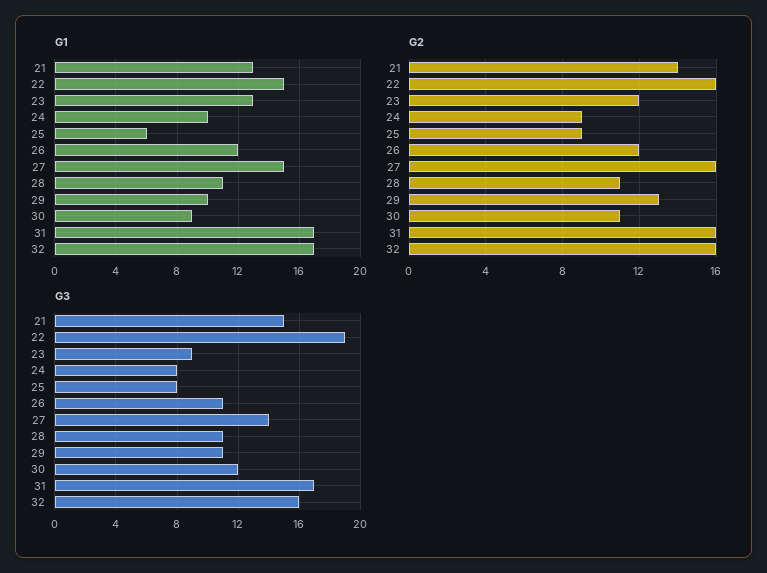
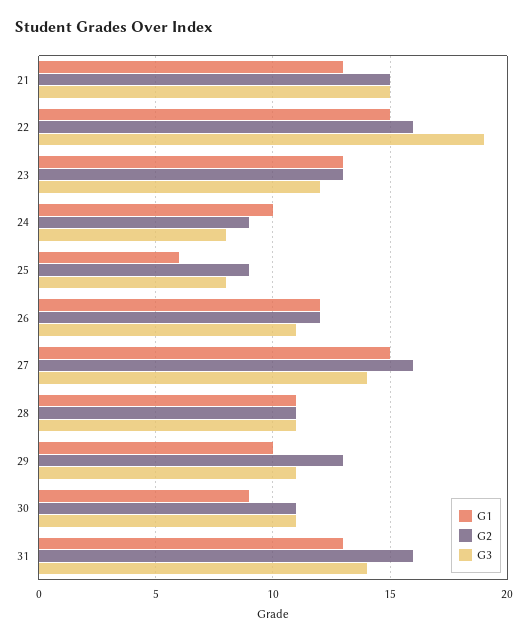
G1, 31: 17 -> 13
G1, 32: 17 -> none
G2, 21: 14 -> 15
G2, 23: 12 -> 13
G2, 32: 16 -> none
G3, 23: 9 -> 12
G3, 30: 12 -> 11
G3, 31: 17 -> 14
G3, 32: 16 -> none

